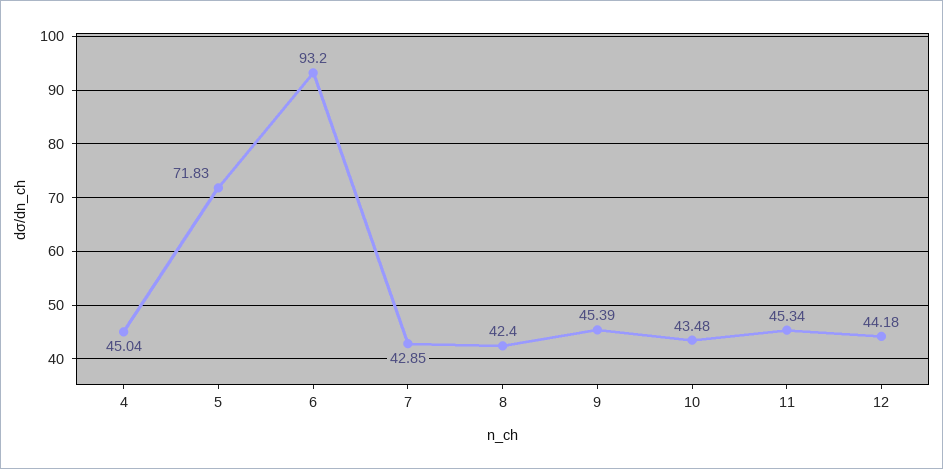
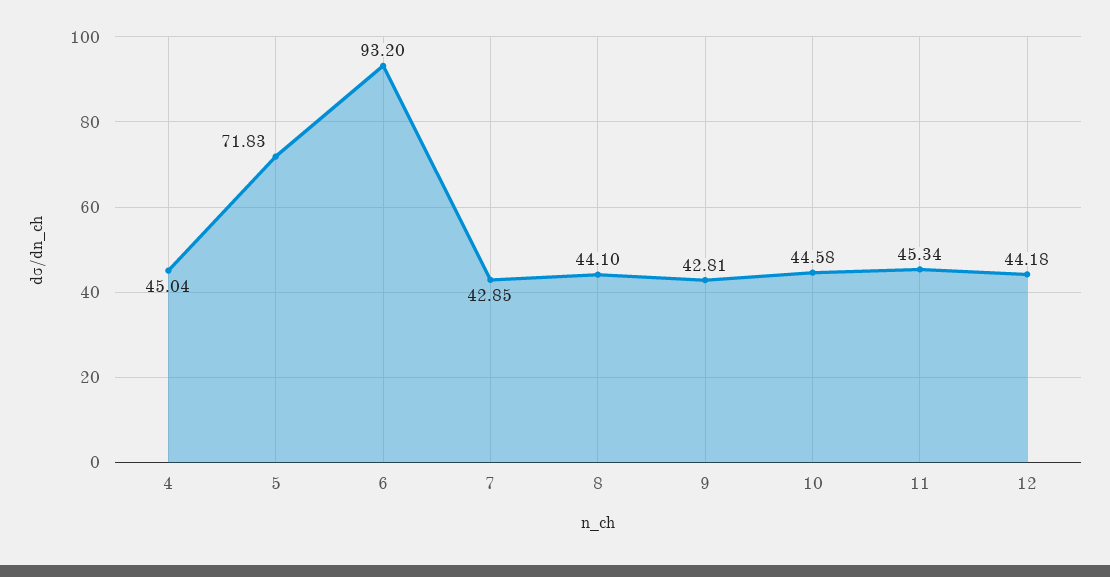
8: 42.4 -> 44.1
9: 45.39 -> 42.81
10: 43.48 -> 44.58

